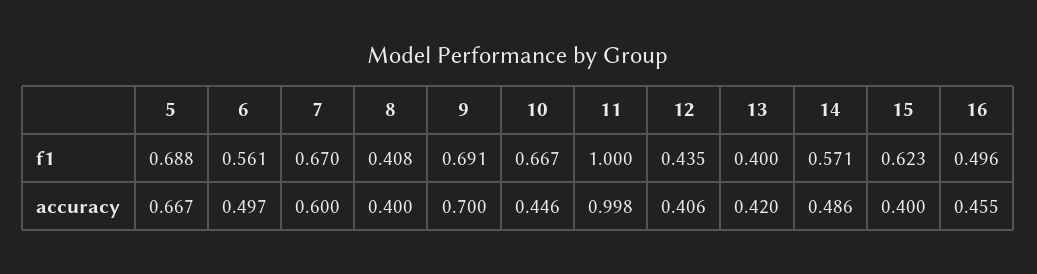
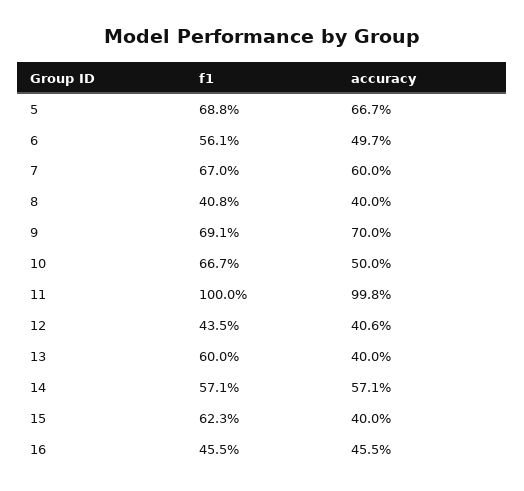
13, f1: 0.4 -> 0.6
16, f1: 0.496 -> 0.455
10, accuracy: 0.446 -> 0.5
13, accuracy: 0.42 -> 0.4
14, accuracy: 0.486 -> 0.571

